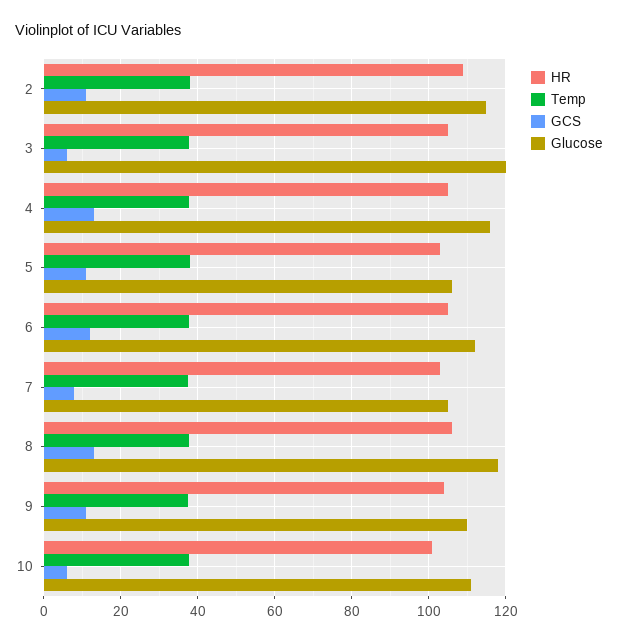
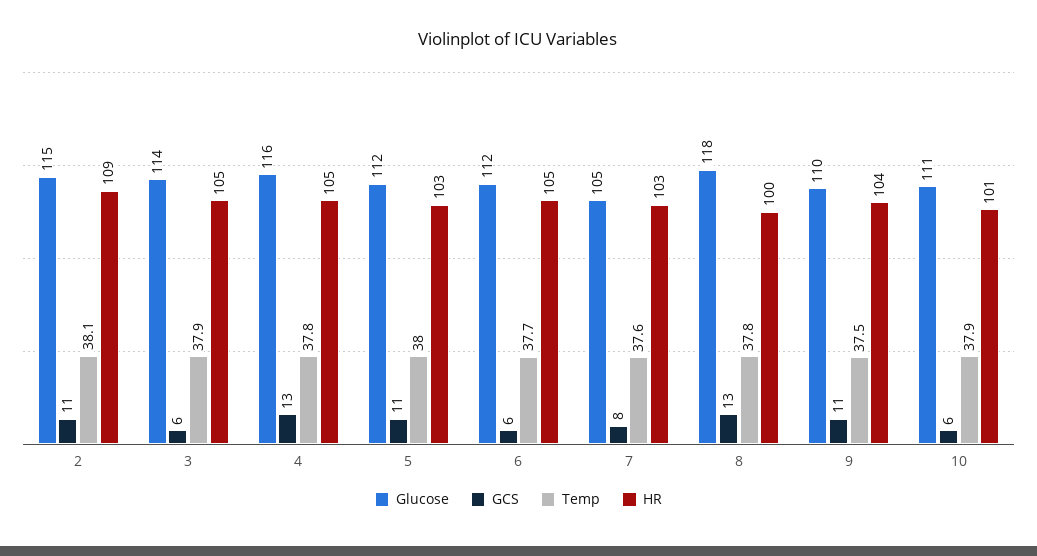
Glucose, 3: 120 -> 114
Glucose, 5: 106 -> 112
GCS, 6: 12 -> 6
HR, 8: 106 -> 100

